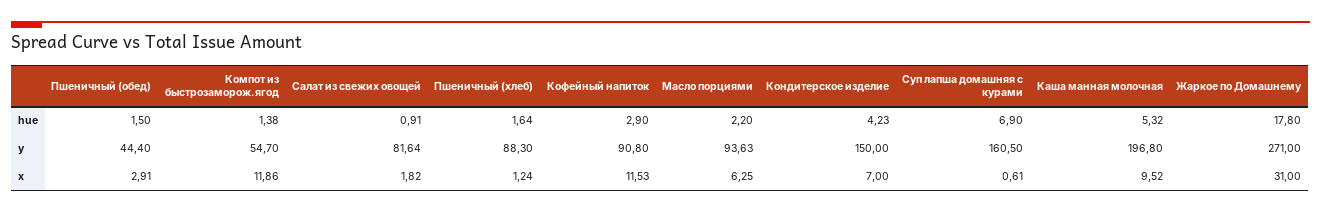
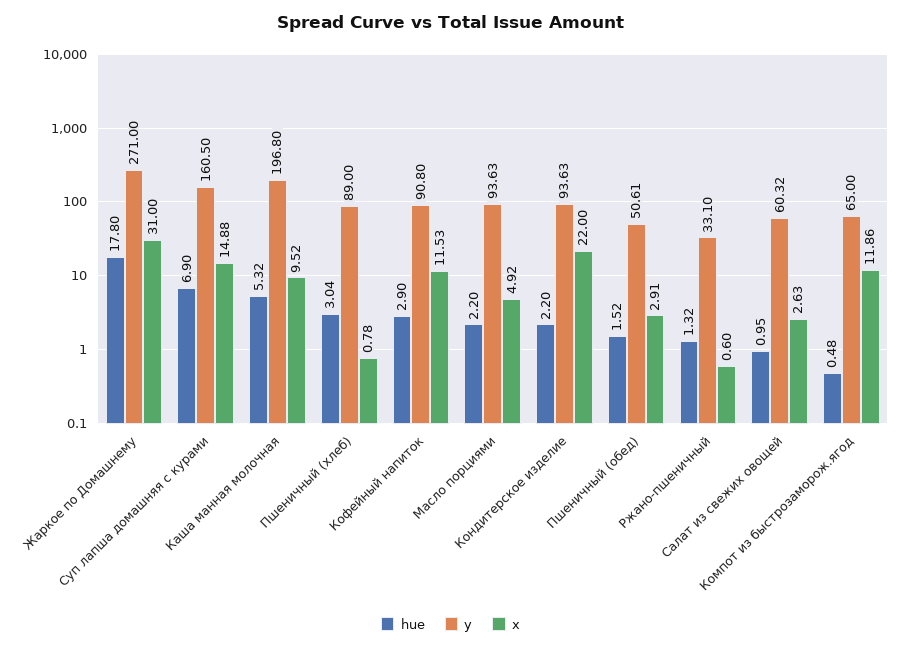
hue, Пшеничный (обед): 1.5 -> 1.52
hue, Компот из быстрозаморож.ягод: 1.38 -> 0.48
hue, Салат из свежих овощей: 0.91 -> 0.95
hue, Пшеничный (хлеб): 1.64 -> 3.04
hue, Кондитерское изделие: 4.23 -> 2.2
y, Пшеничный (обед): 44.4 -> 50.61
y, Компот из быстрозаморож.ягод: 54.7 -> 65
y, Салат из свежих овощей: 81.64 -> 60.32
y, Пшеничный (хлеб): 88.3 -> 89
y, Кондитерское изделие: 150 -> 93.63
x, Салат из свежих овощей: 1.82 -> 2.63
x, Пшеничный (хлеб): 1.24 -> 0.78
x, Масло порциями: 6.25 -> 4.92
x, Кондитерское изделие: 7 -> 22
x, Суп лапша домашняя с курами: 0.61 -> 14.88
hue, Ржано-пшеничный: none -> 1.32
y, Ржано-пшеничный: none -> 33.1
x, Ржано-пшеничный: none -> 0.6

